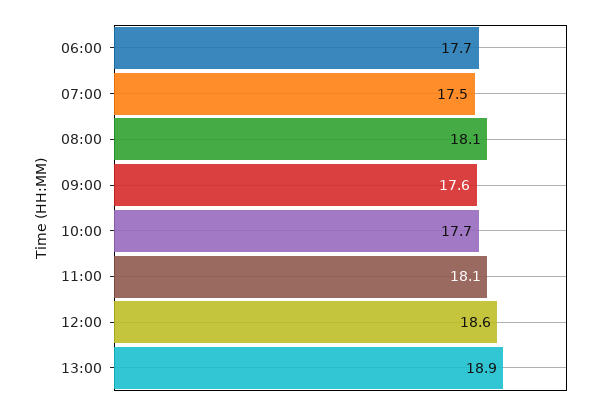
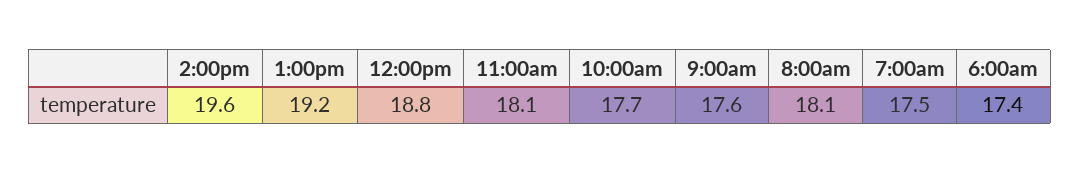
06:00: 17.7 -> 17.4
12:00: 18.6 -> 18.8
13:00: 18.9 -> 19.2
2:00pm: none -> 19.6

